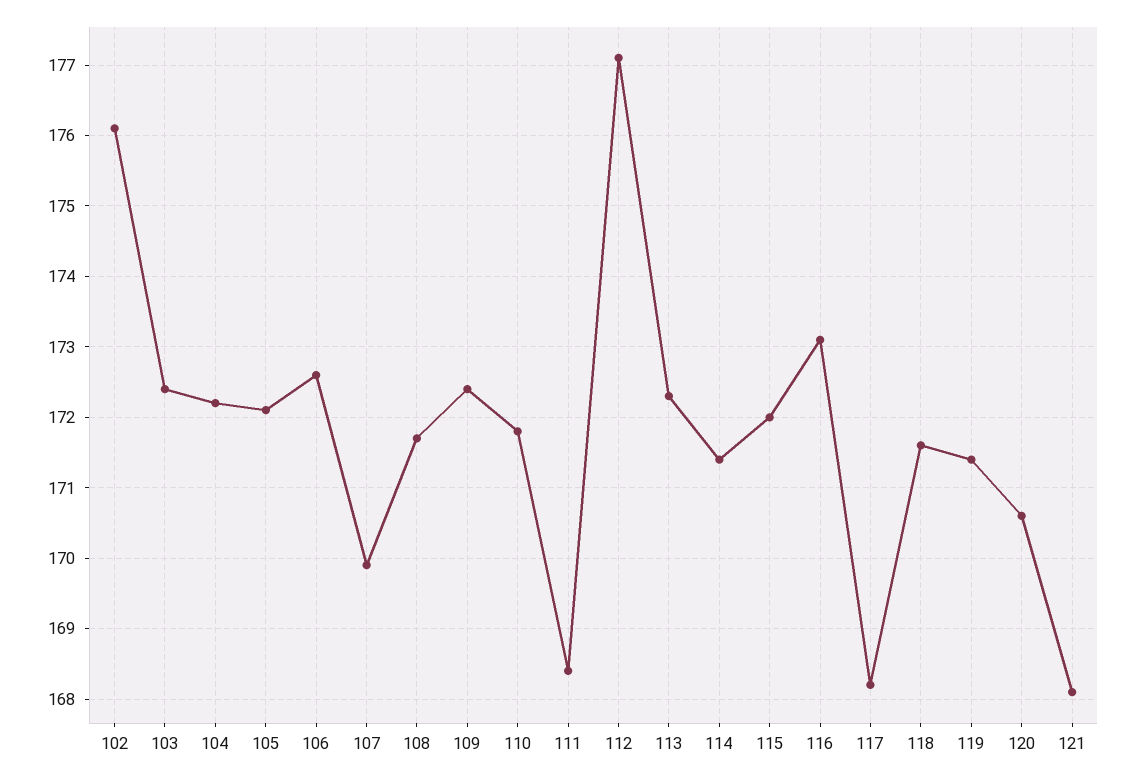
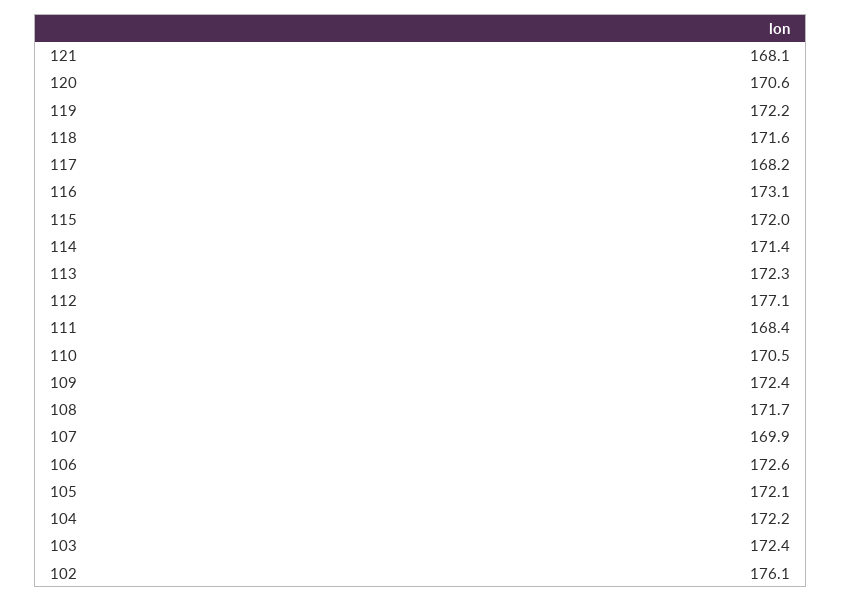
110: 171.8 -> 170.5
119: 171.4 -> 172.2

